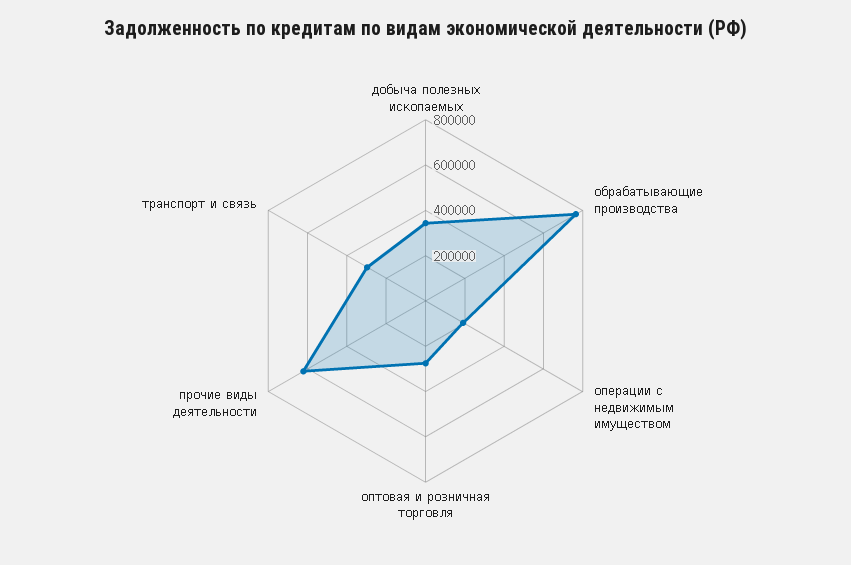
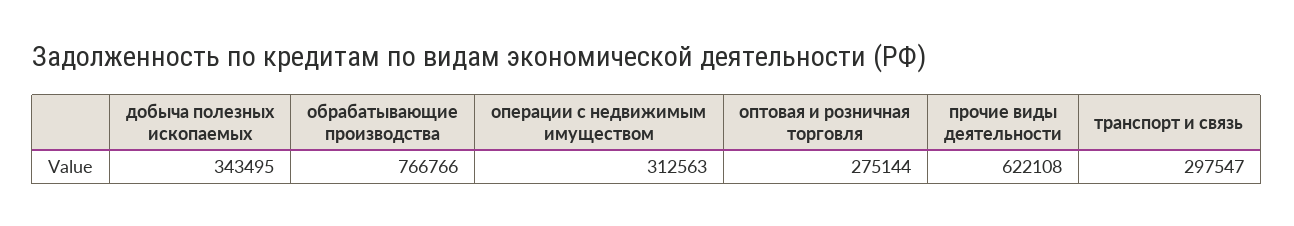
операции с недвижимым имуществом: 200000 -> 312563

